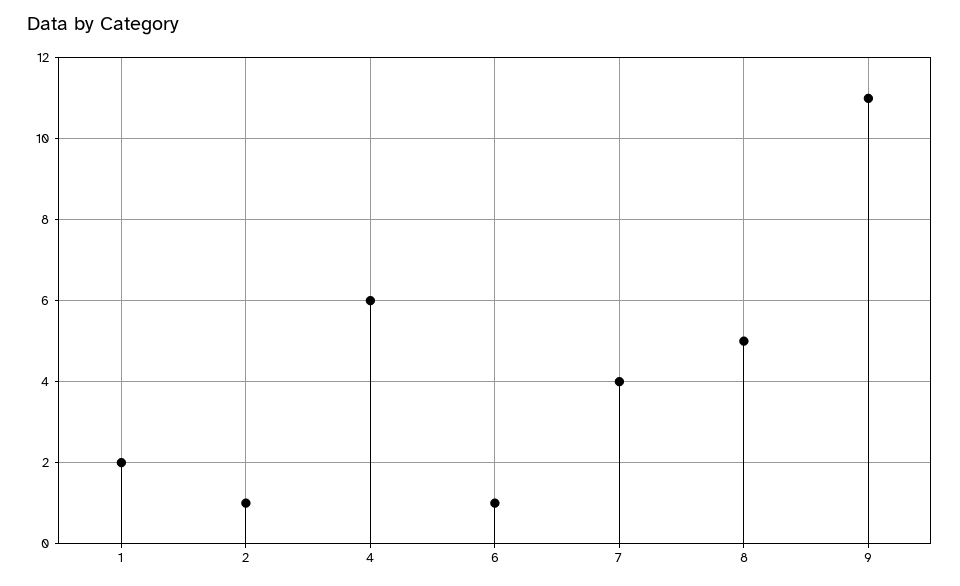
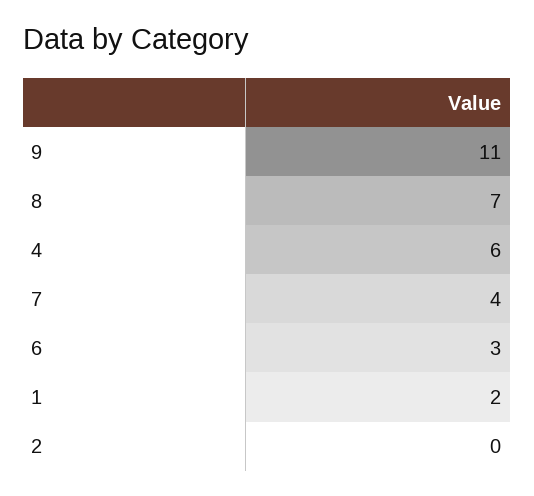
2: 1 -> 0
6: 1 -> 3
8: 5 -> 7

